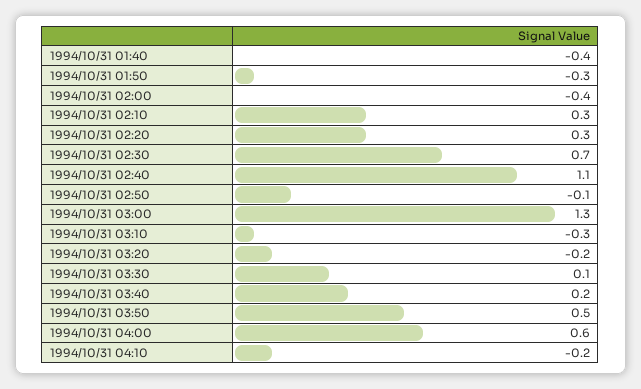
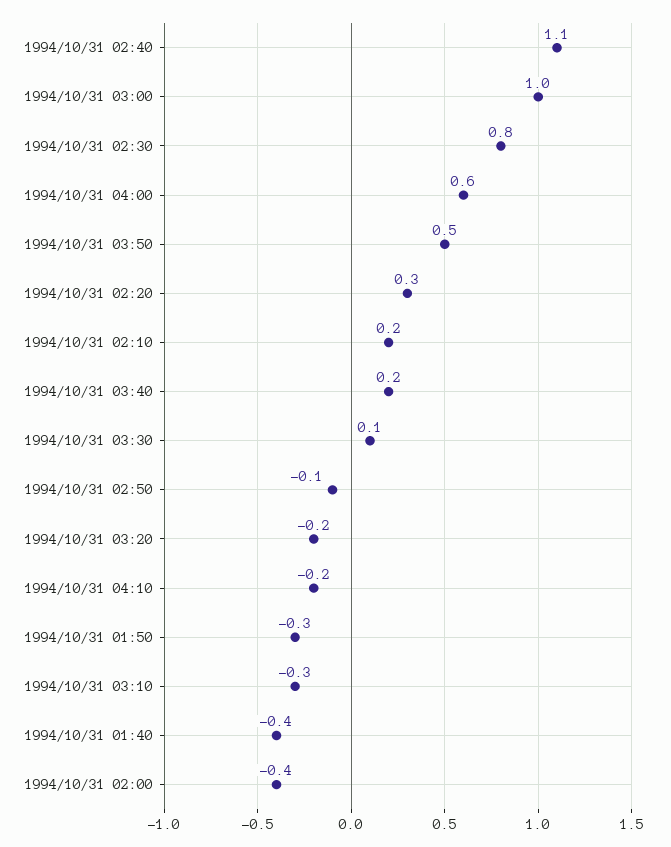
1994/10/31 02:10: 0.3 -> 0.2
1994/10/31 02:30: 0.7 -> 0.8
1994/10/31 03:00: 1.3 -> 1

